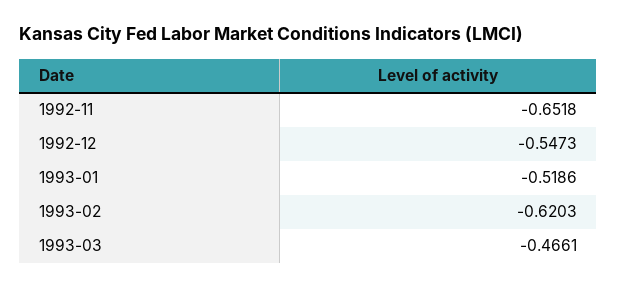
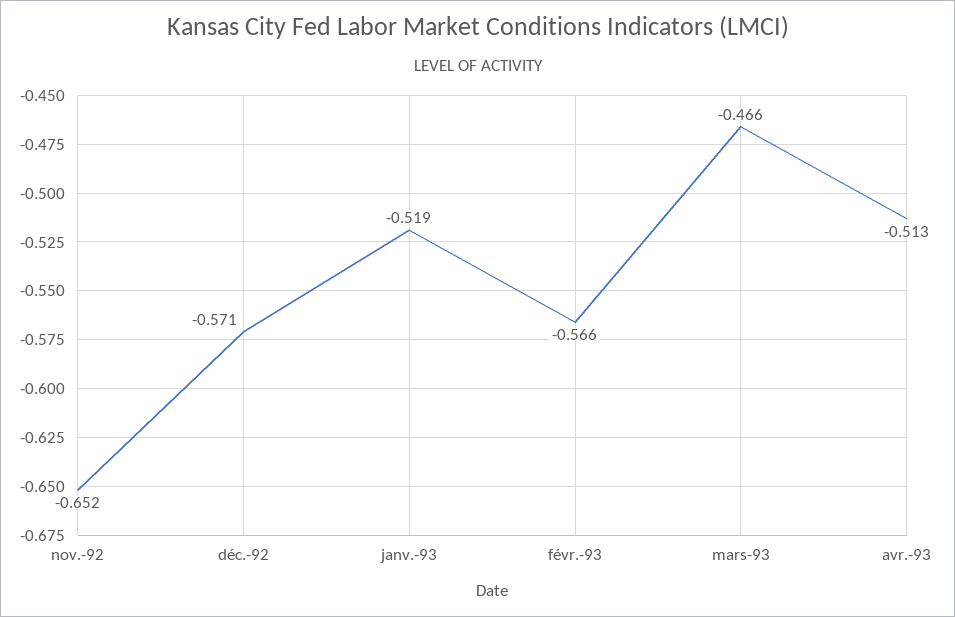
1992-12: -0.5473 -> -0.571
1993-02: -0.6203 -> -0.566
avr.-93: none -> -0.513

